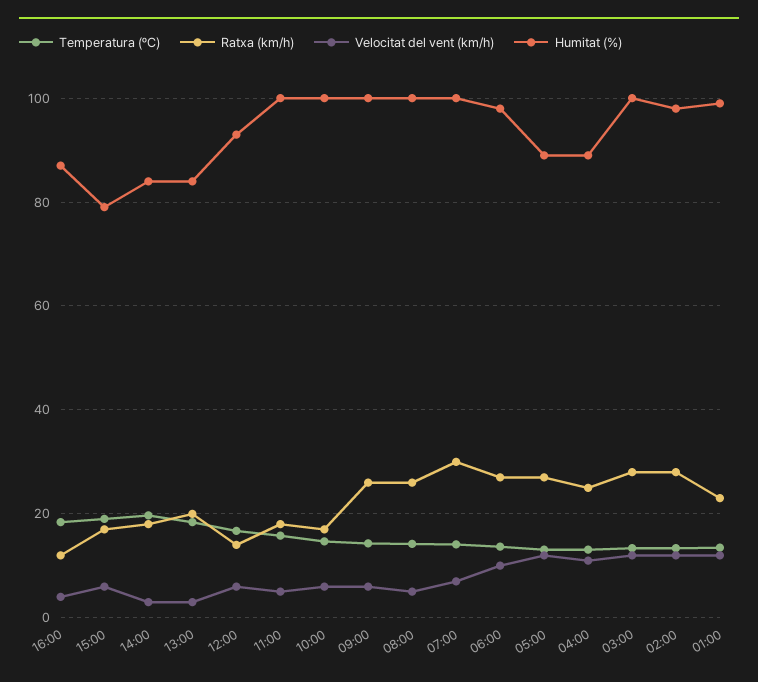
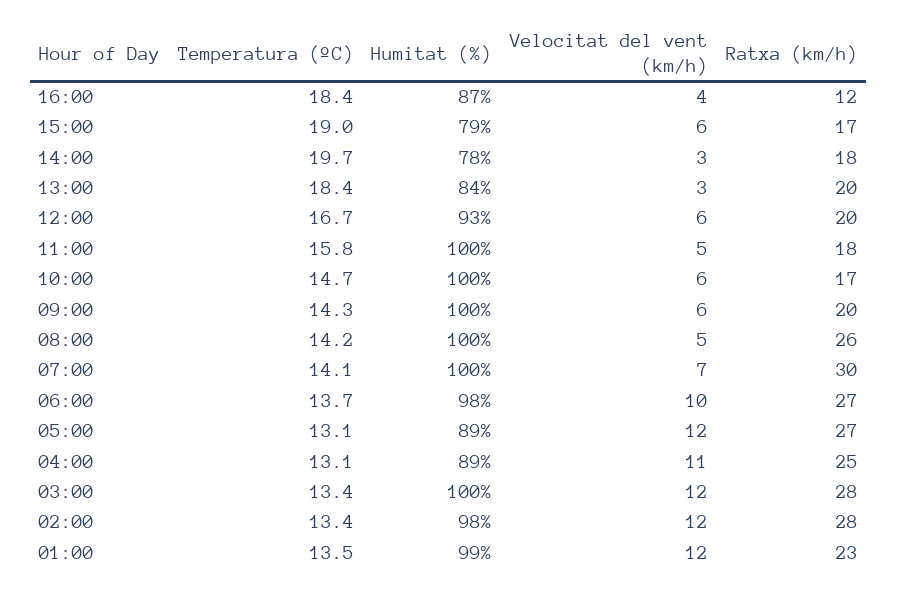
Humitat (%), 14:00: 84 -> 78
Ratxa (km/h), 12:00: 14 -> 20
Ratxa (km/h), 09:00: 26 -> 20

